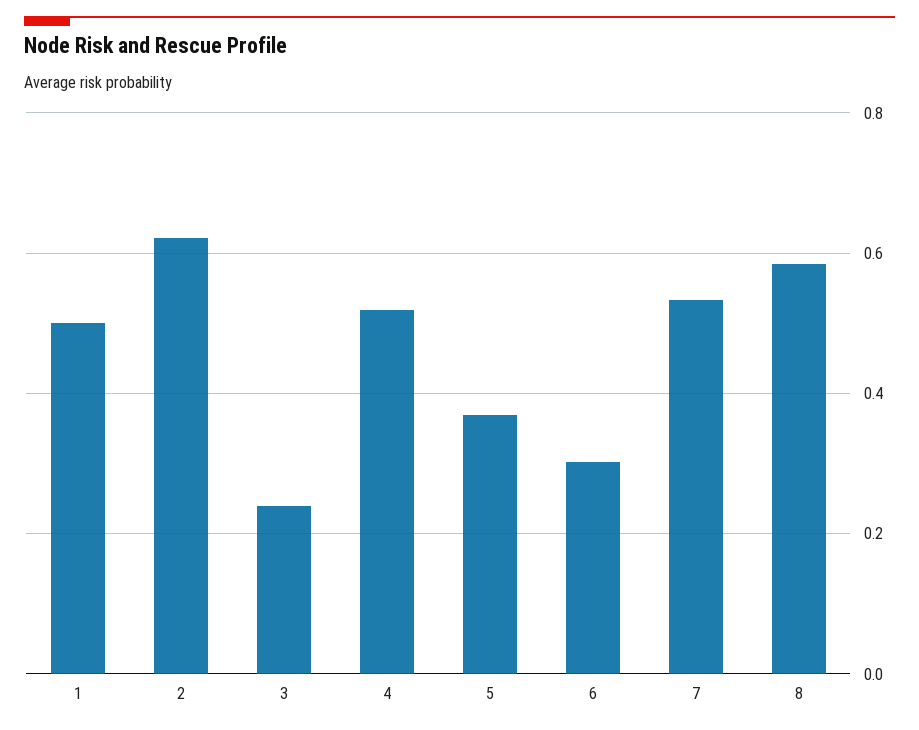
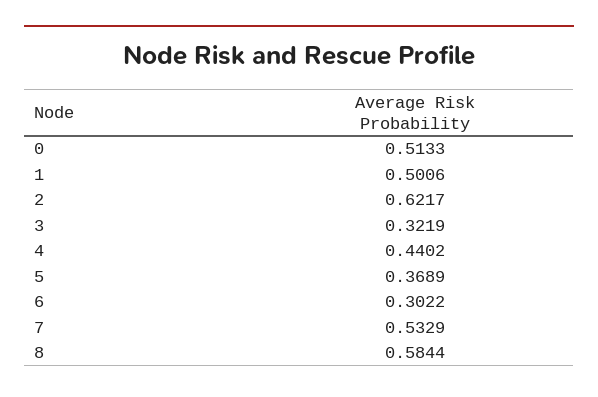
3: 0.24 -> 0.3219
4: 0.52 -> 0.4402
0: none -> 0.5133

